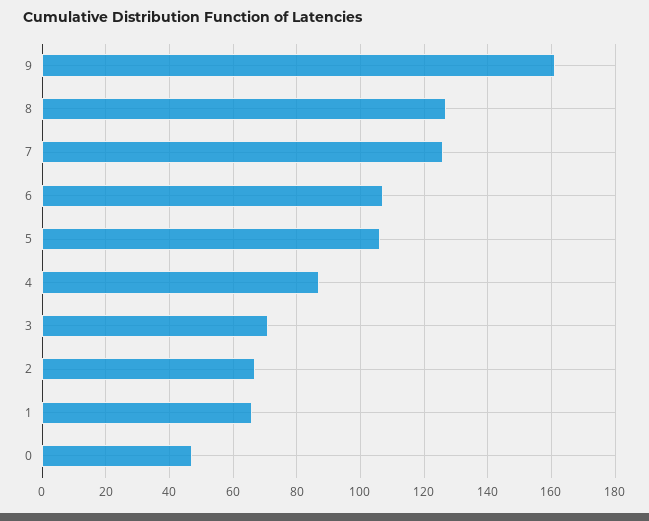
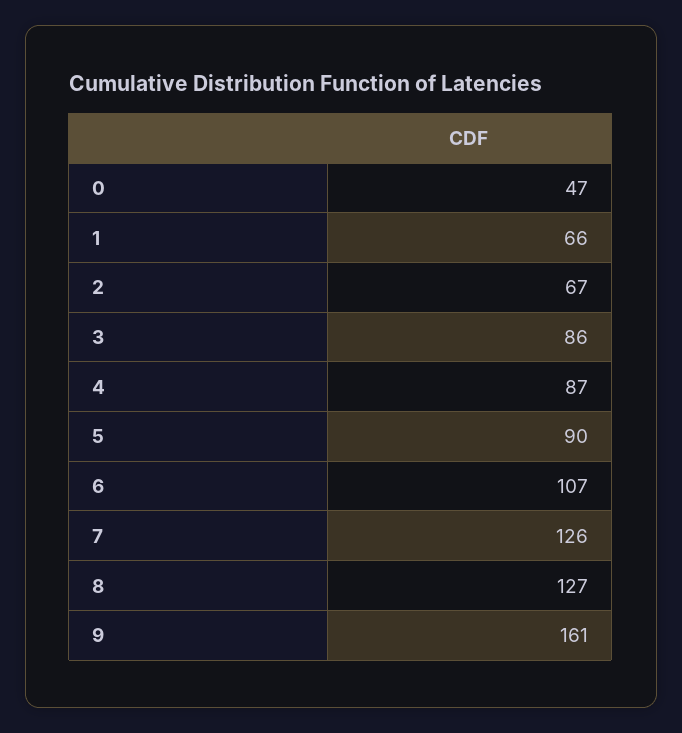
5: 105 -> 90
3: 70 -> 86

